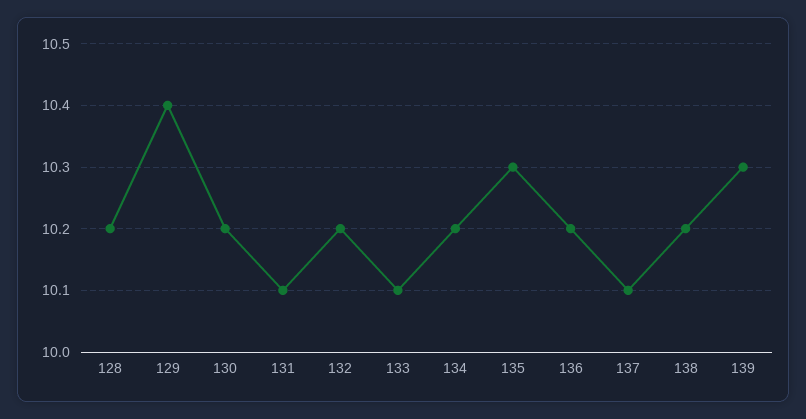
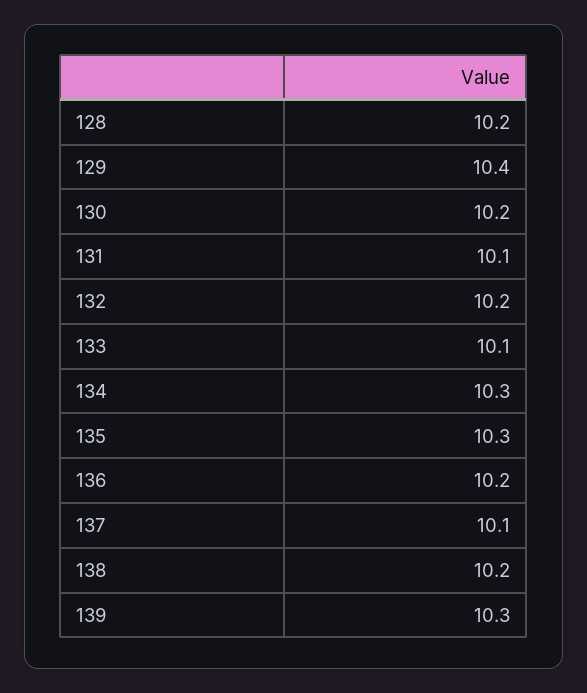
134: 10.2 -> 10.3

